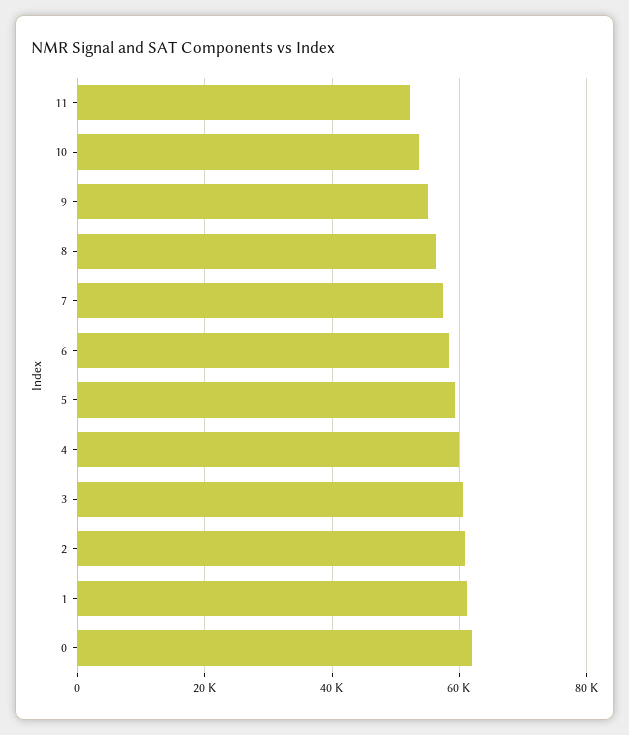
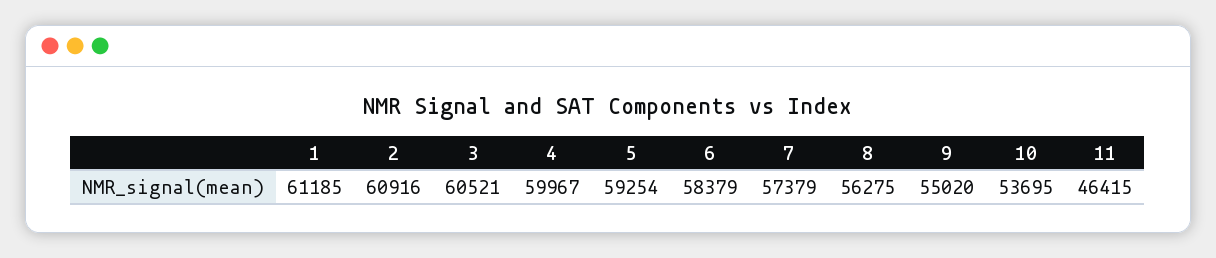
11: 52000 -> 46415
0: 62000 -> none

